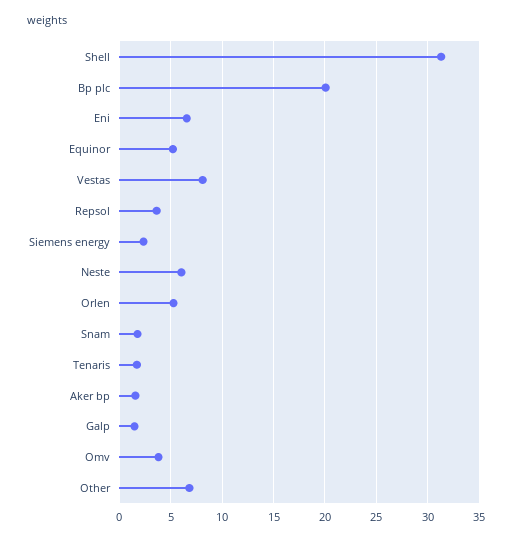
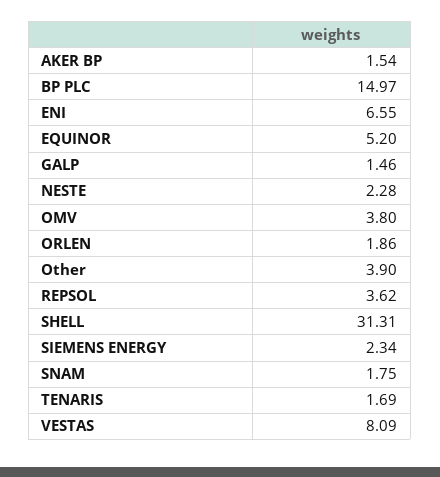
Bp plc: 20 -> 14.97
Neste: 6 -> 2.28
Orlen: 5 -> 1.86
Other: 7 -> 3.9

